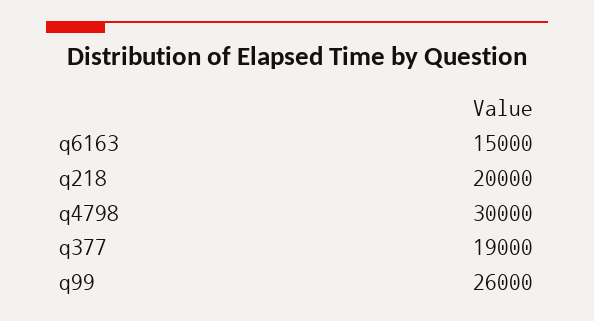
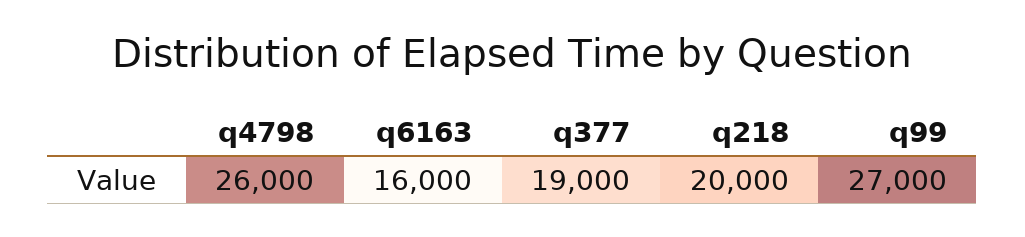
q6163: 15000 -> 16000
q4798: 30000 -> 26000
q99: 26000 -> 27000

